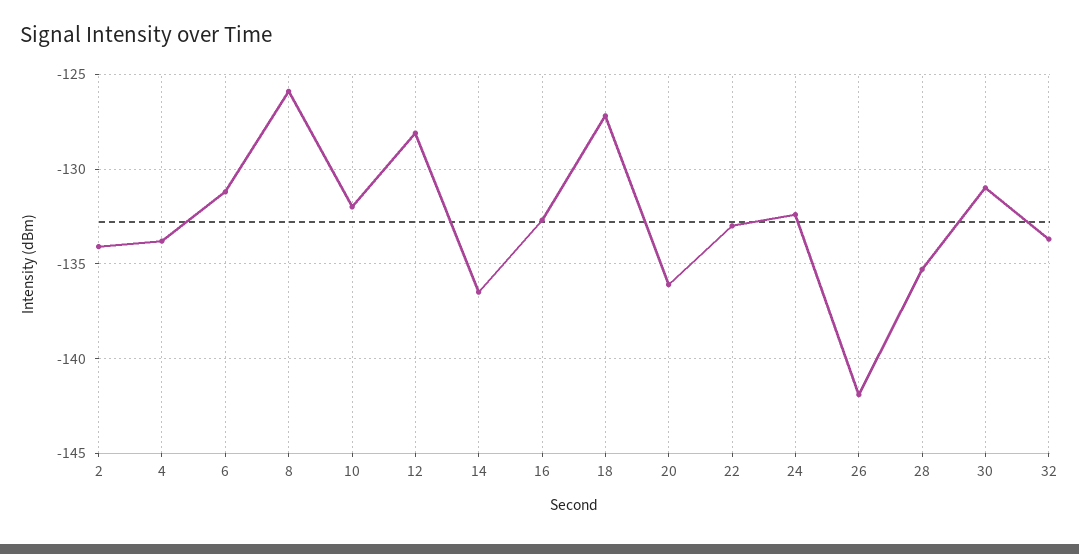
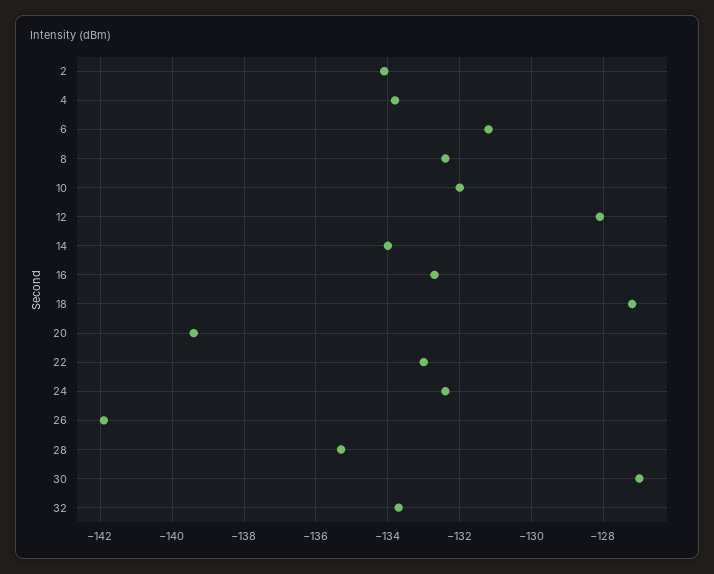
8: -126 -> -132.5
14: -136.5 -> -134
20: -136 -> -139.5
30: -131 -> -127

